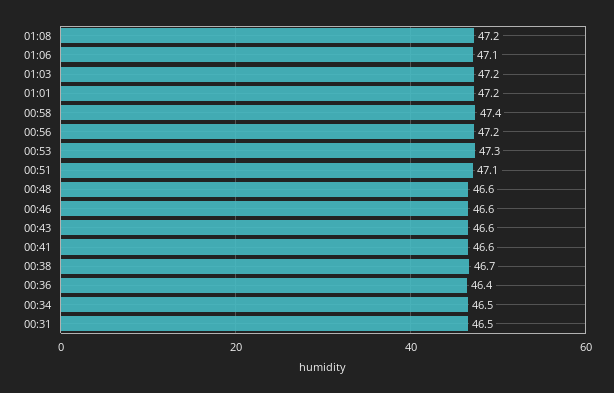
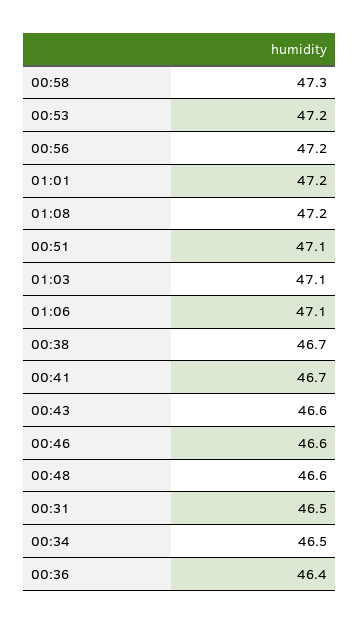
01:03: 47.2 -> 47.1
00:58: 47.4 -> 47.3
00:53: 47.3 -> 47.2
00:41: 46.6 -> 46.7

